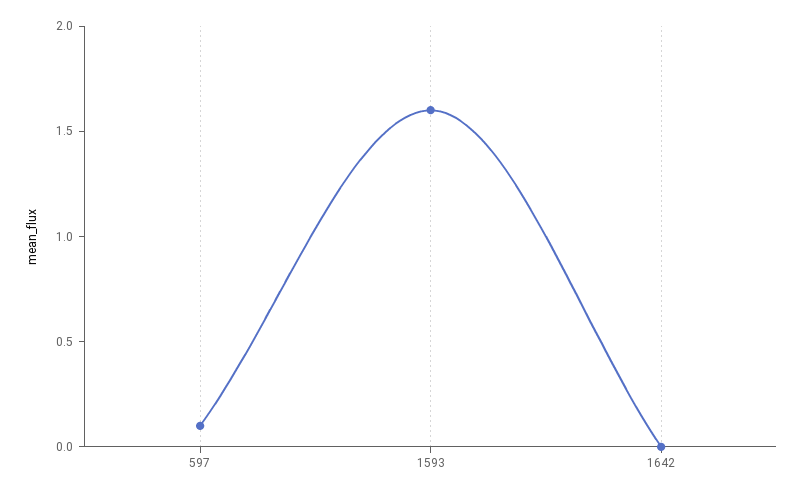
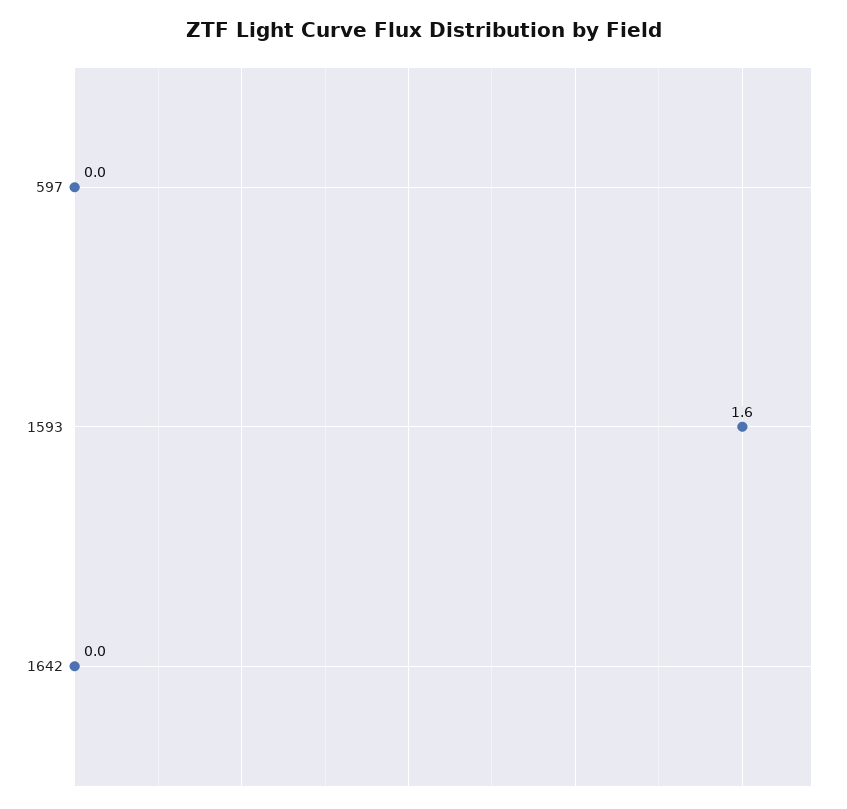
597: 0.1 -> 0

